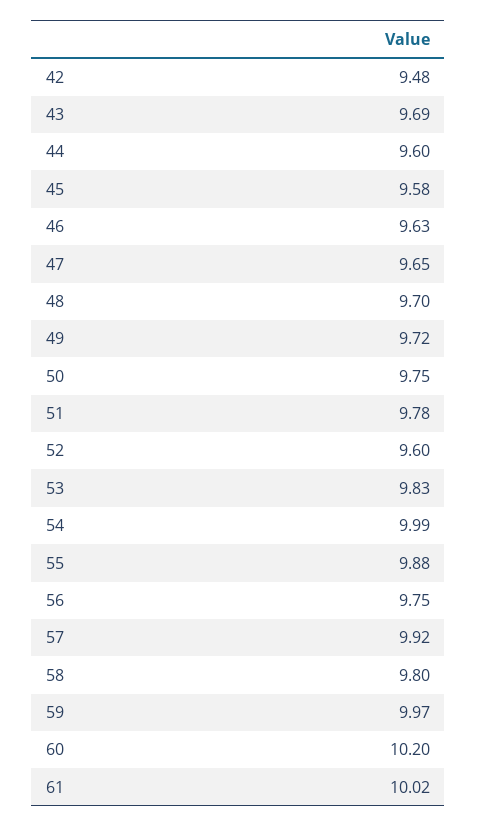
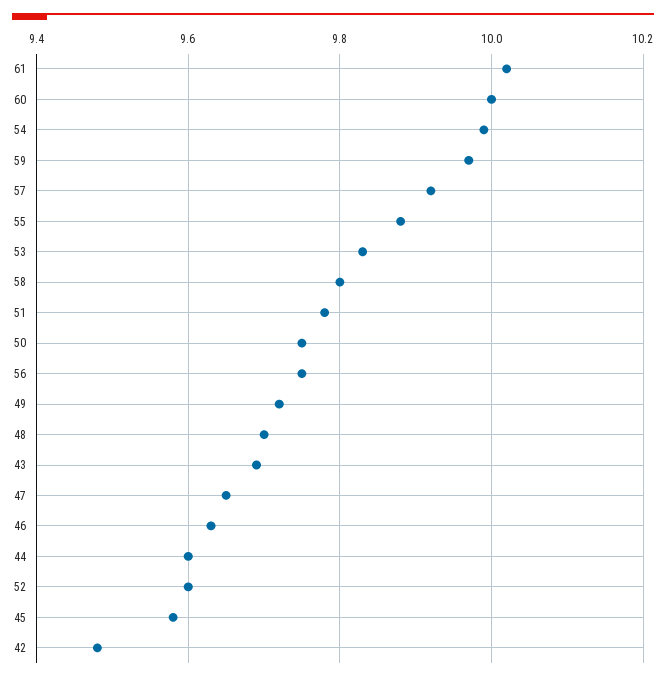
60: 10.2 -> 10

